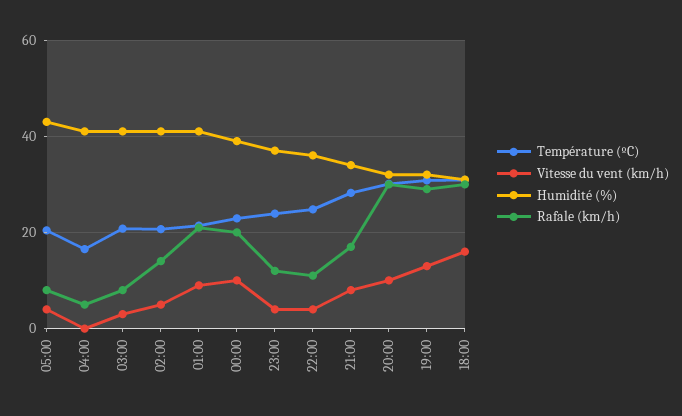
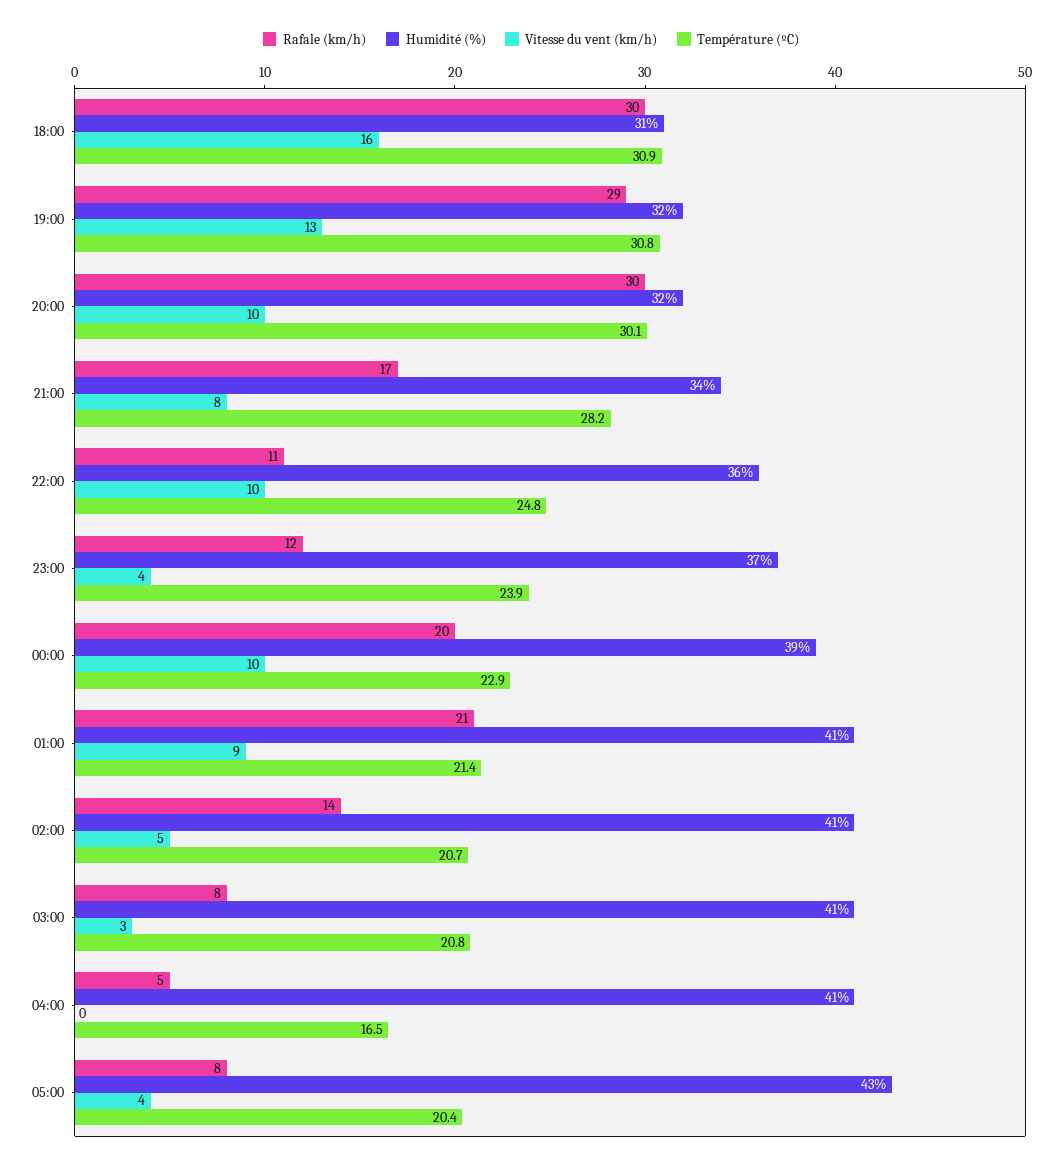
Vitesse du vent (km/h), 22:00: 4 -> 10

